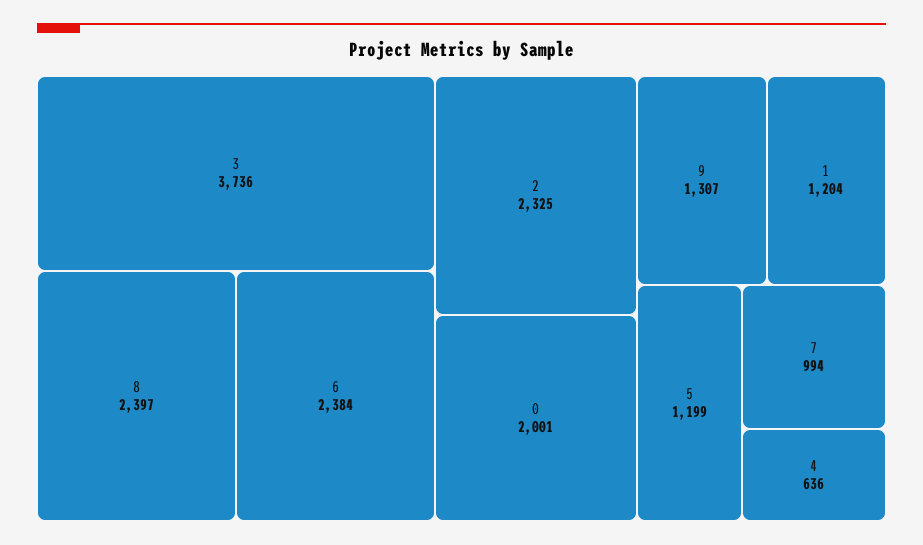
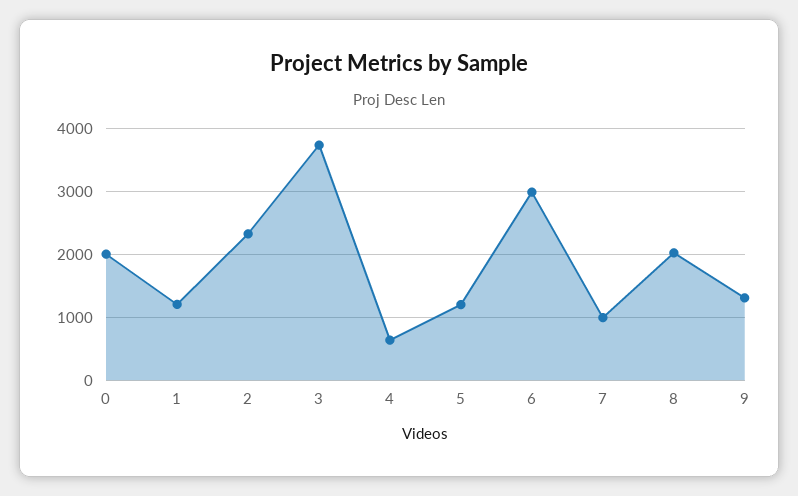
8: 2397 -> 2000
6: 2384 -> 3000

